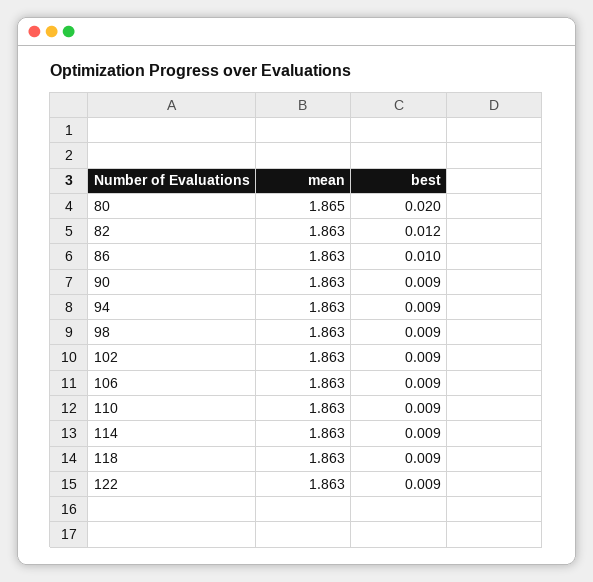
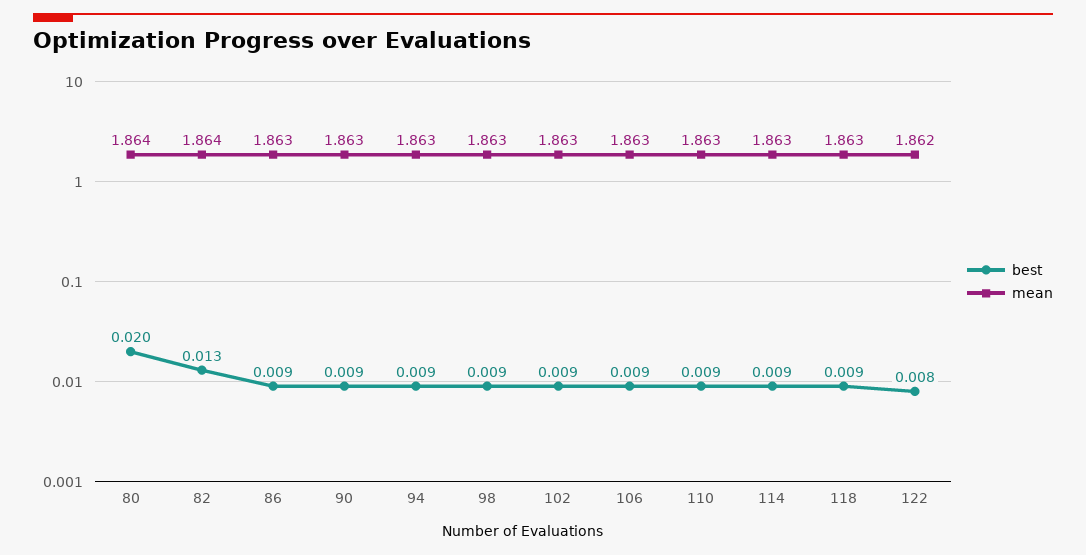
mean, 80: 1.865 -> 1.864
mean, 82: 1.863 -> 1.864
best, 82: 0.012 -> 0.013
best, 86: 0.01 -> 0.009
mean, 122: 1.863 -> 1.862
best, 122: 0.009 -> 0.008

